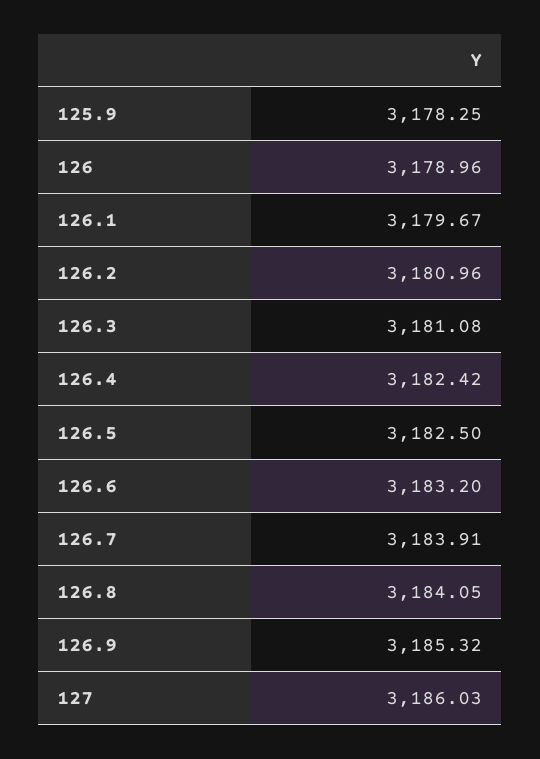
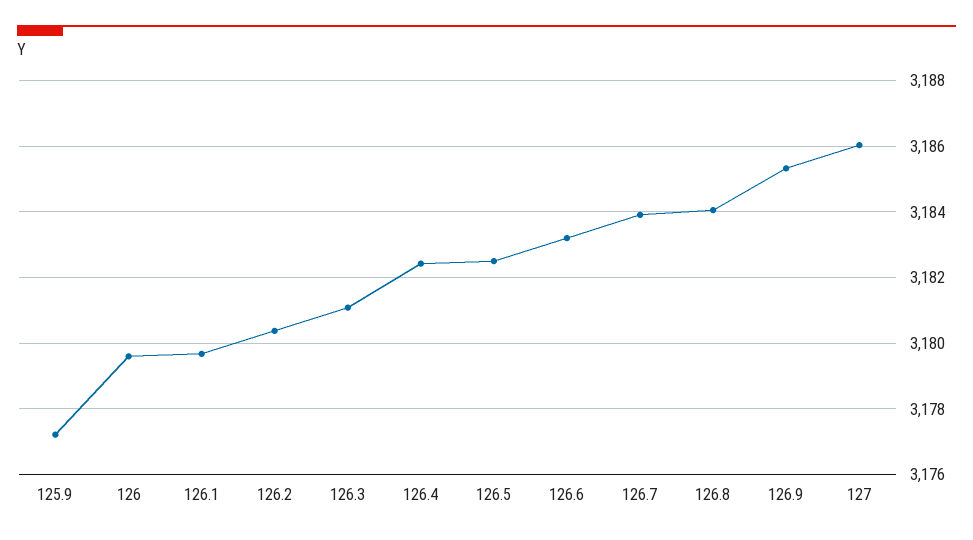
125.9: 3178.25 -> 3177.2
126: 3178.96 -> 3179.6
126.2: 3180.96 -> 3180.4

